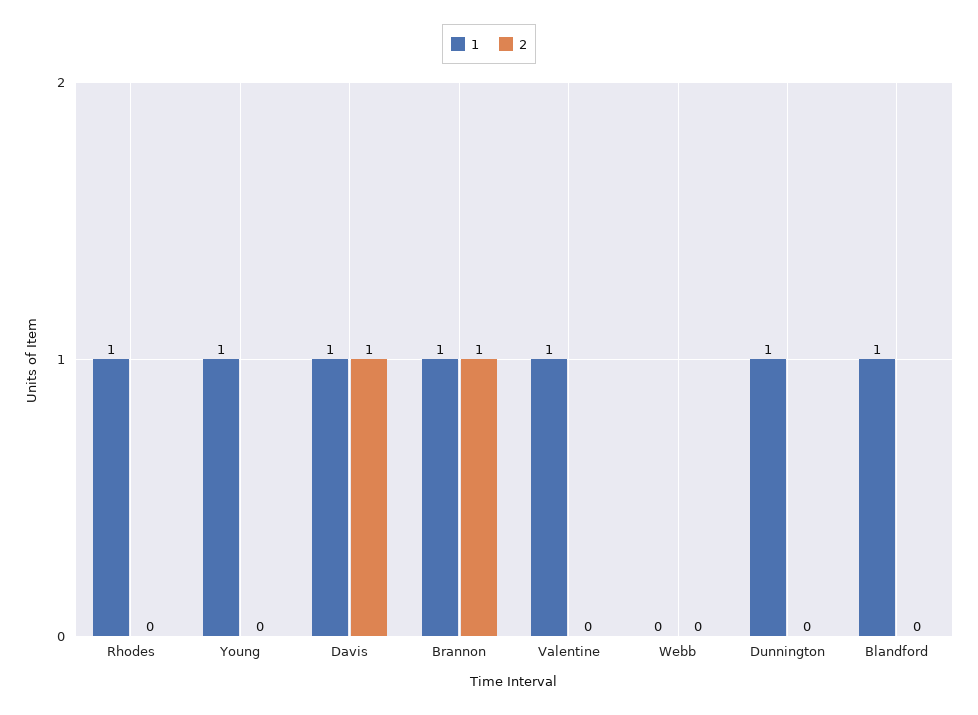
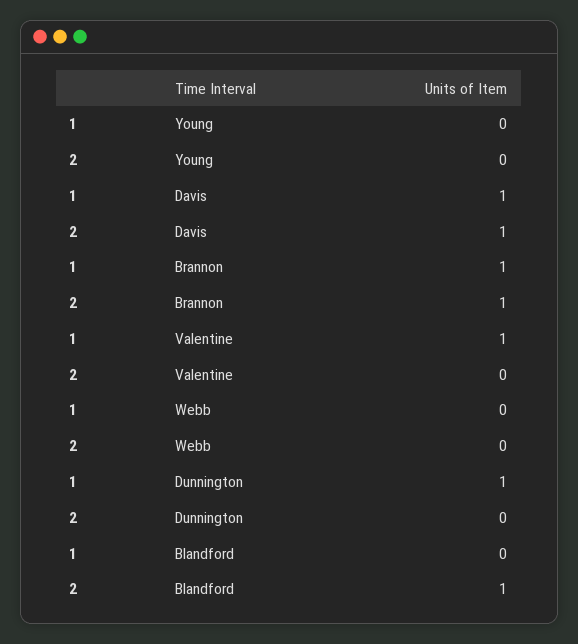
1, Rhodes: 1 -> none
2, Rhodes: 0 -> none
1, Young: 1 -> 0
1, Blandford: 1 -> 0
2, Blandford: 0 -> 1

